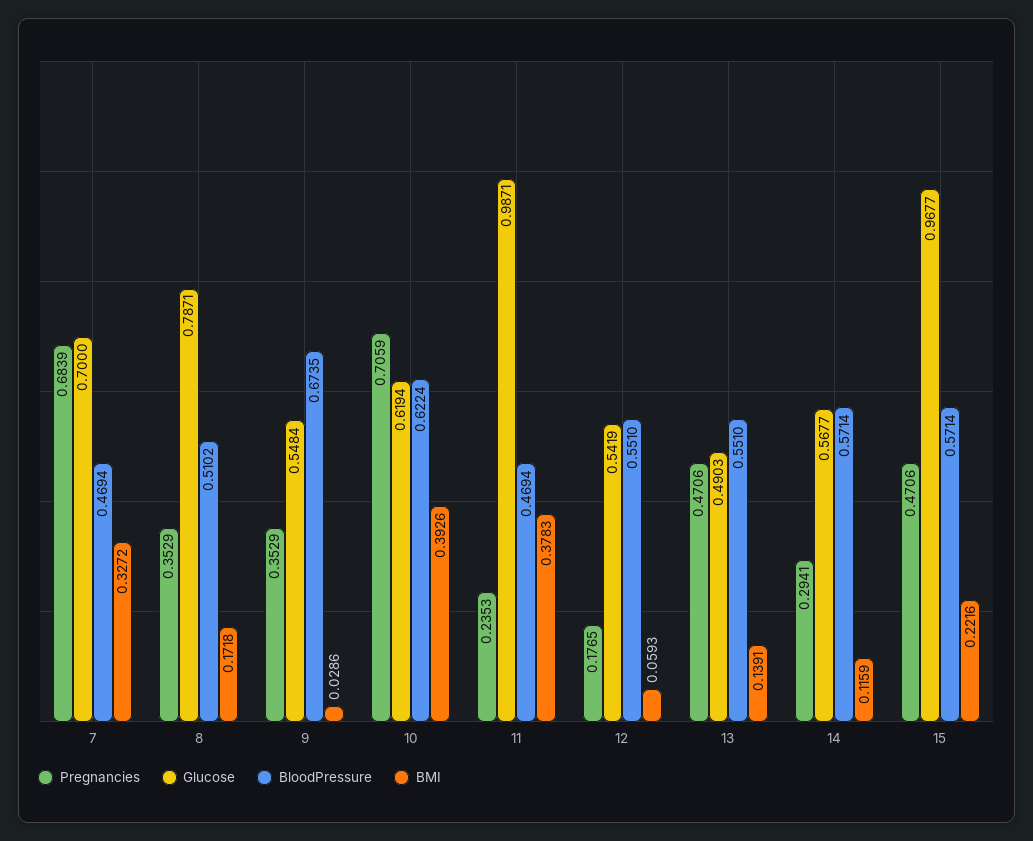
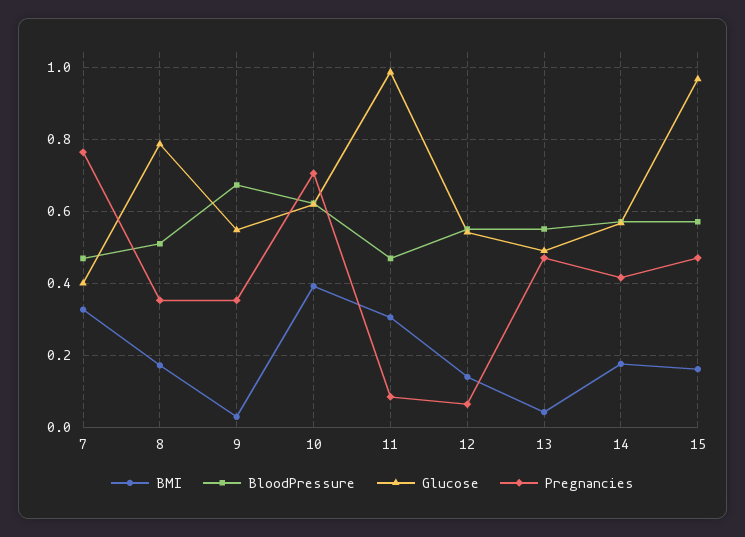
Pregnancies, 7: 0.6839 -> 0.76
Glucose, 7: 0.7 -> 0.4
Pregnancies, 11: 0.2353 -> 0.08
BMI, 11: 0.3783 -> 0.3
Pregnancies, 12: 0.1765 -> 0.06
BMI, 12: 0.0593 -> 0.14
BMI, 13: 0.1391 -> 0.04
Pregnancies, 14: 0.2941 -> 0.42
BMI, 14: 0.1159 -> 0.18
BMI, 15: 0.2216 -> 0.16

